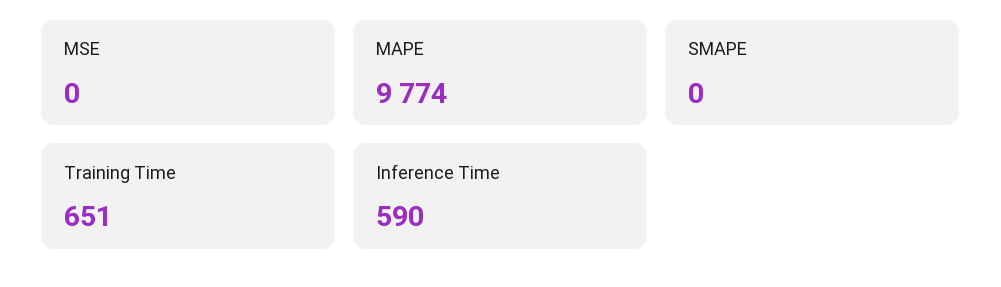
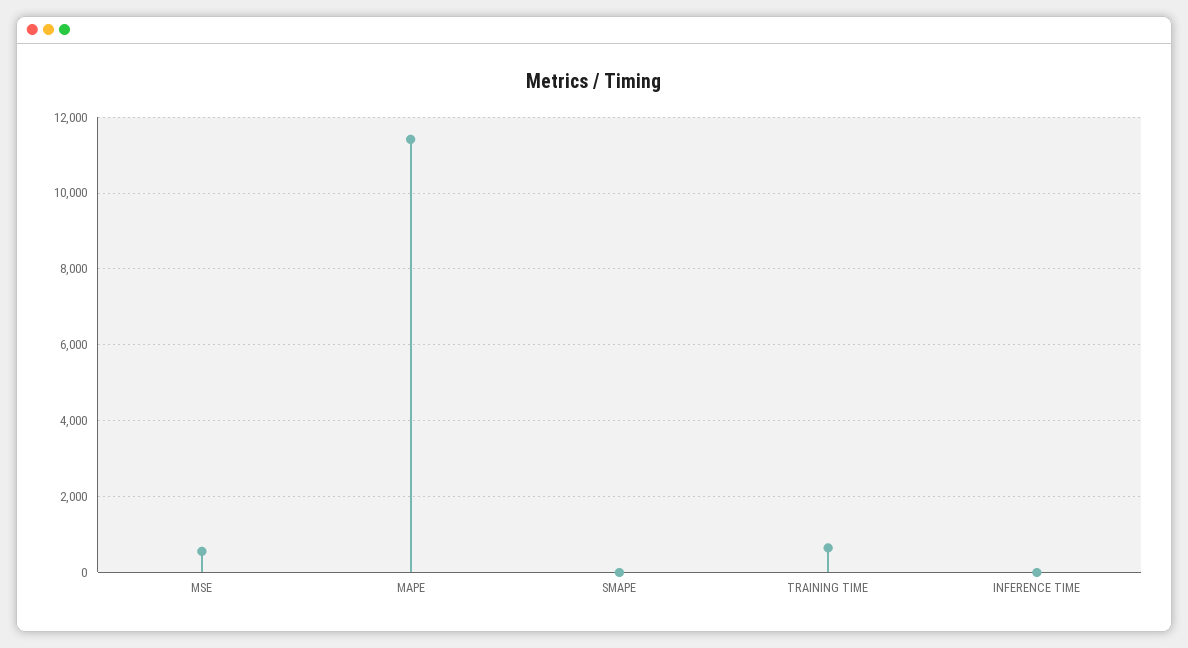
MSE: 0 -> 600
MAPE: 9774 -> 11400
Inference Time: 590 -> 0

